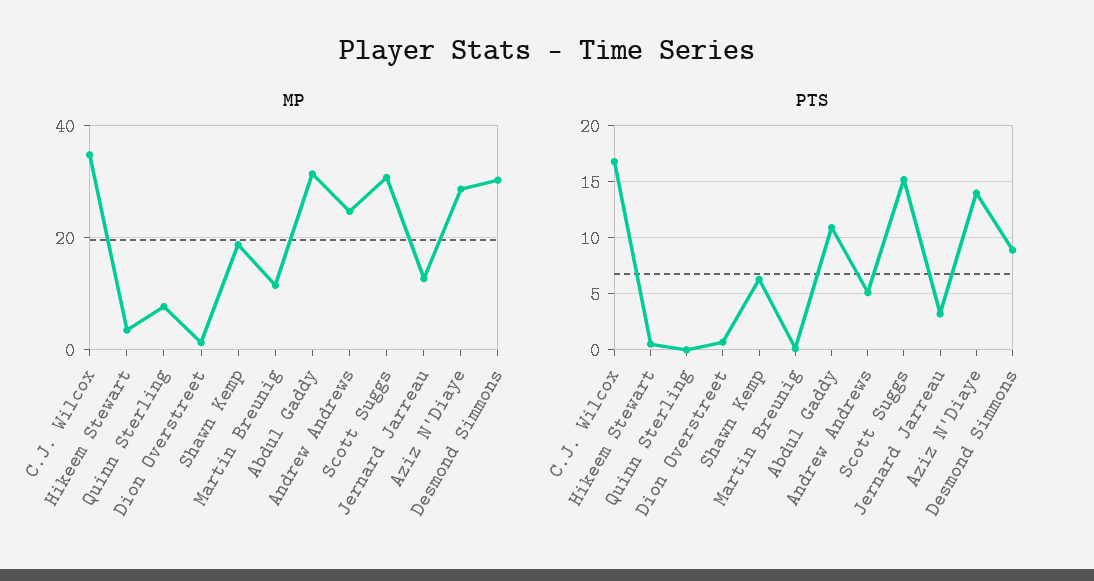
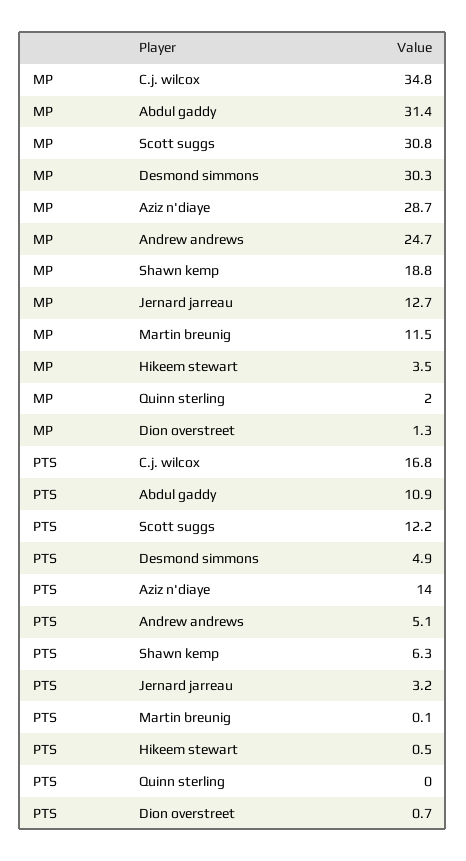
MP, Quinn Sterling: 8 -> 2
PTS, Scott Suggs: 15 -> 12.2
PTS, Desmond Simmons: 9 -> 4.9

